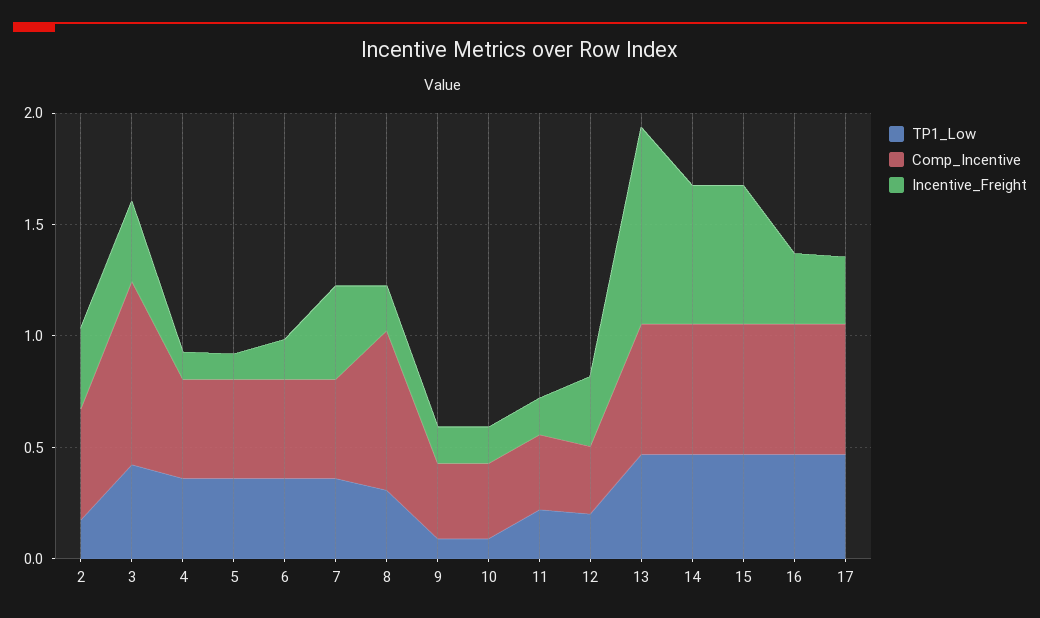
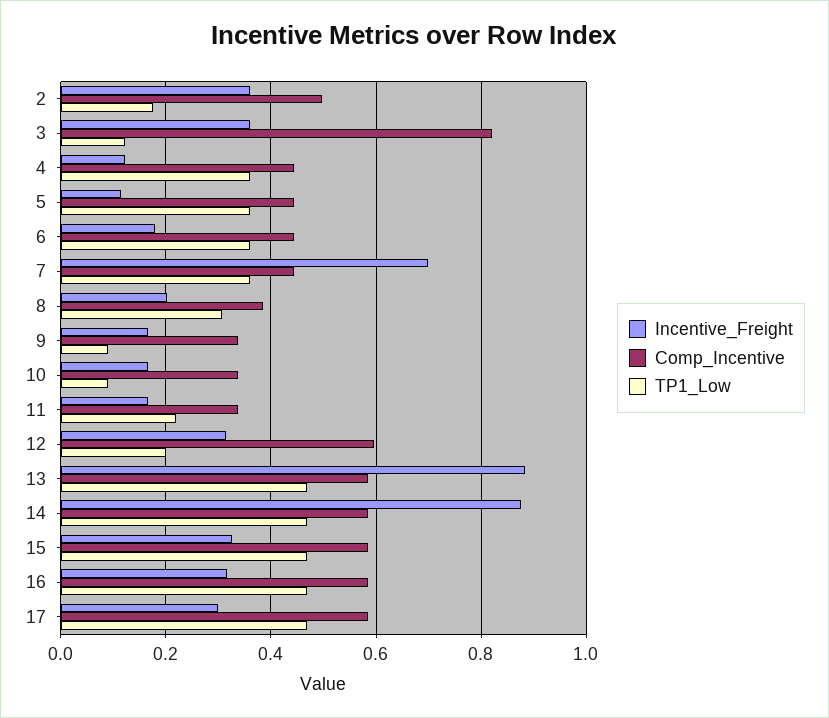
TP1_Low, 3: 0.4 -> 0.12
Incentive_Freight, 7: 0.4 -> 0.7
Comp_Incentive, 8: 0.7 -> 0.38
Comp_Incentive, 12: 0.3 -> 0.6
Incentive_Freight, 14: 0.6 -> 0.88
Incentive_Freight, 15: 0.6 -> 0.32

